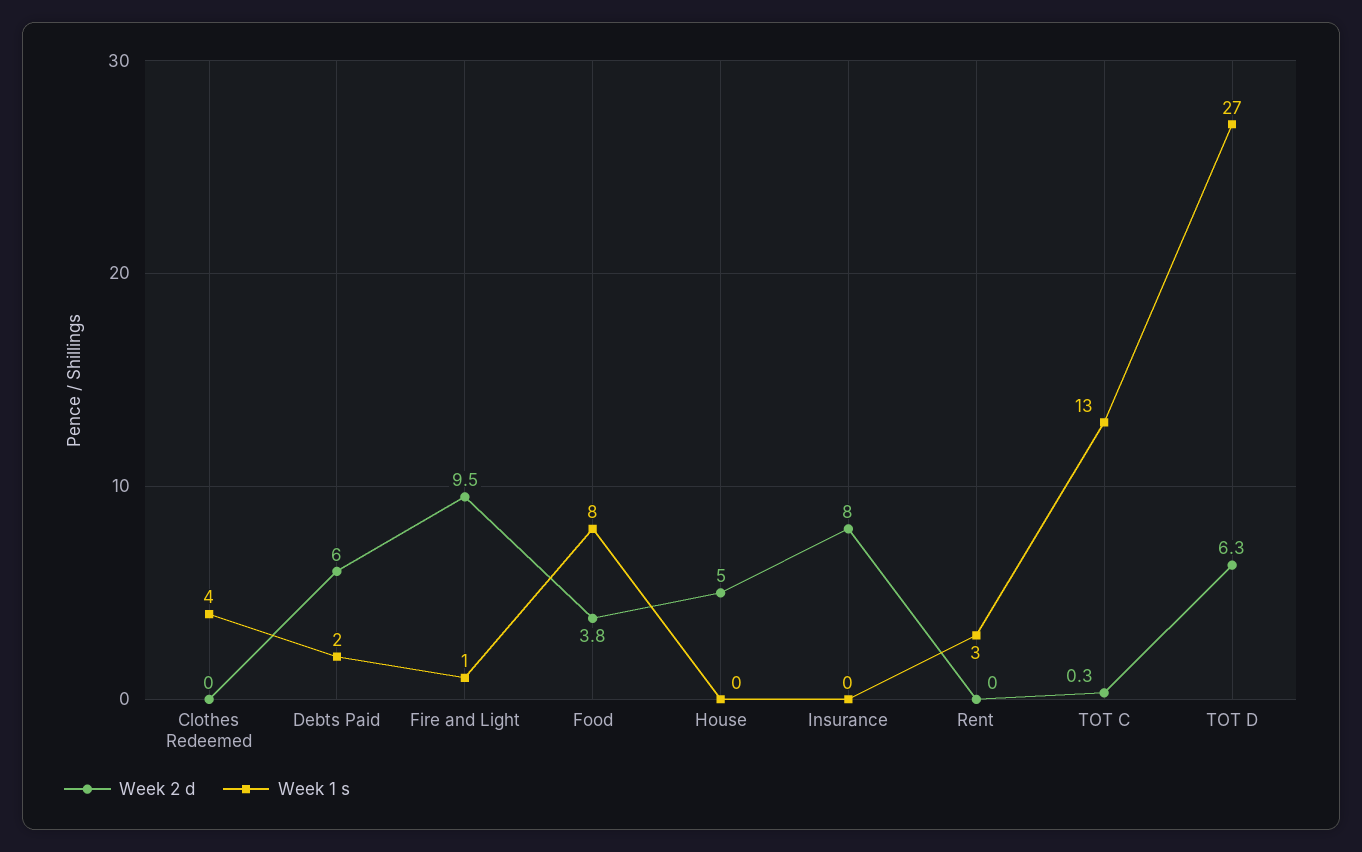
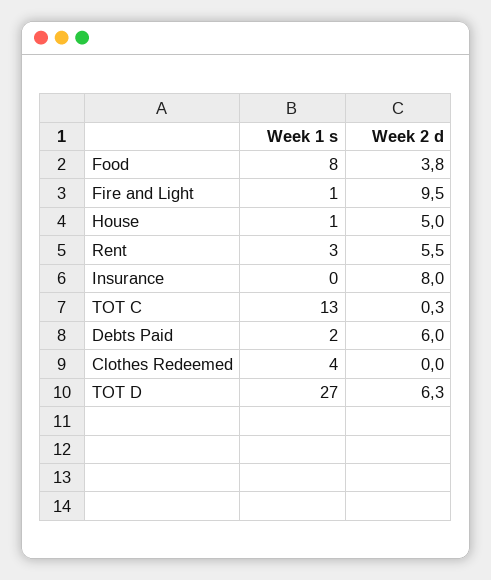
Week 1 s, House: 0 -> 1
Week 2 d, Rent: 0 -> 5.5

